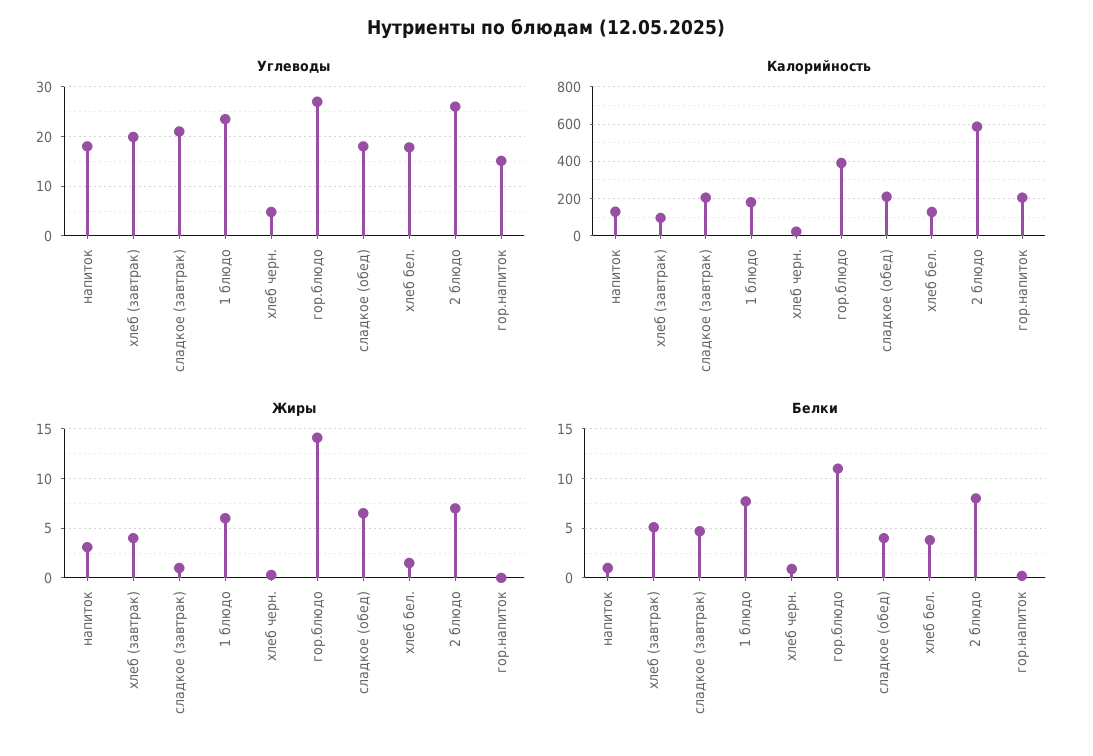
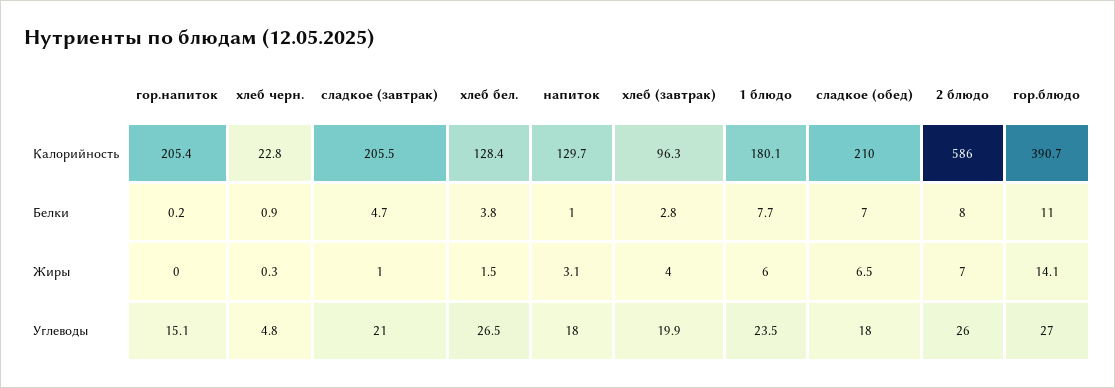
Углеводы, хлеб бел.: 18 -> 26.5
Белки, хлеб (завтрак): 5 -> 2.8
Белки, сладкое (обед): 4 -> 7

